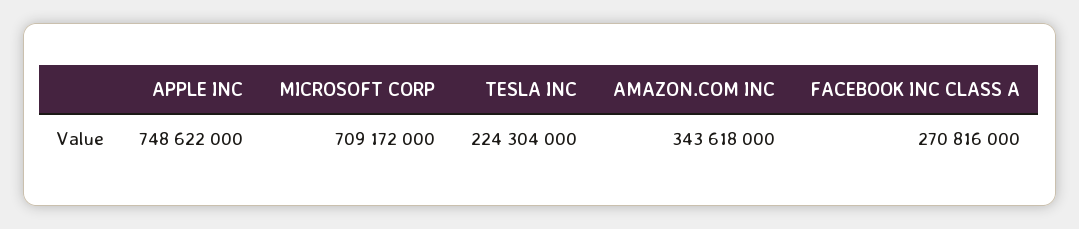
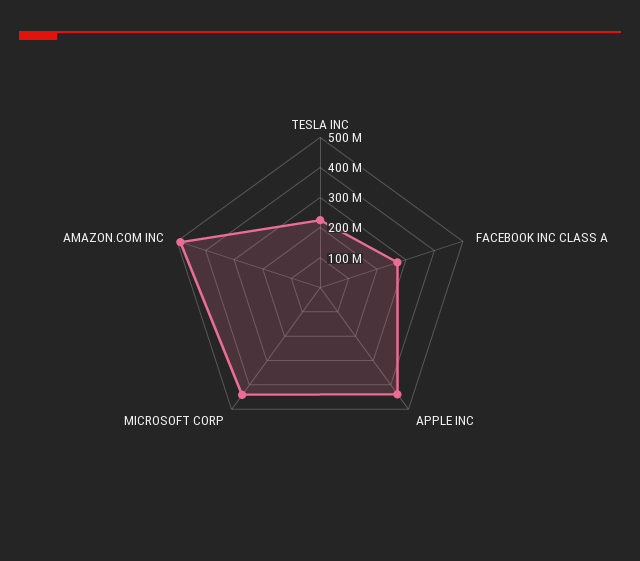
APPLE INC: 748622000 -> 450000000
MICROSOFT CORP: 709172000 -> 450000000
AMAZON.COM INC: 343618000 -> 500000000

